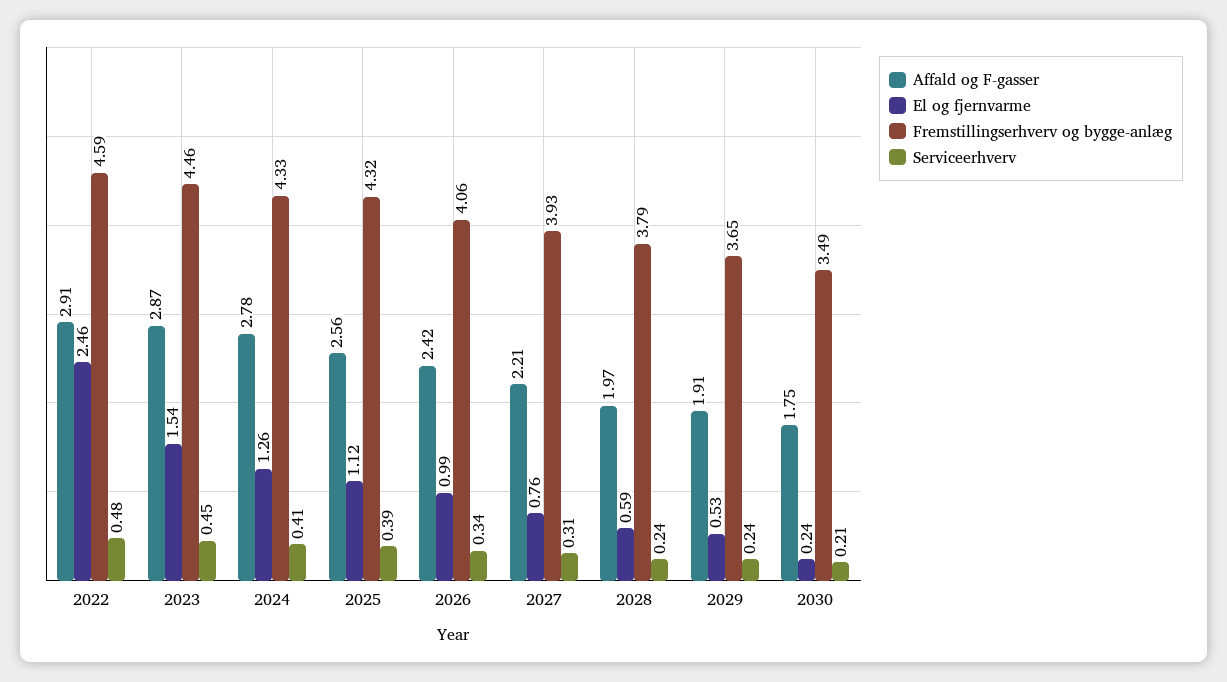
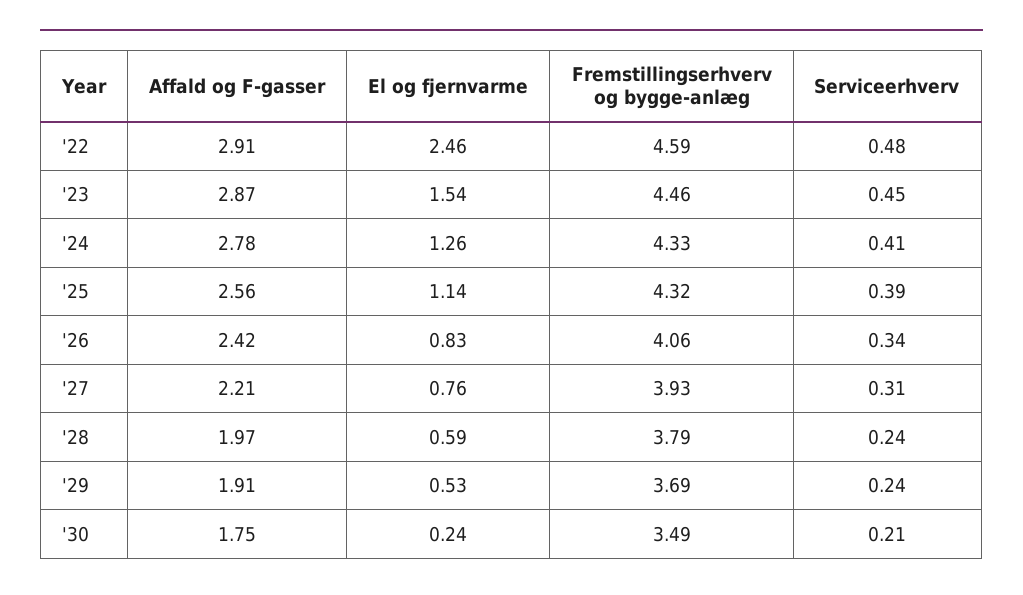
El og fjernvarme, 2025: 1.12 -> 1.14
El og fjernvarme, 2026: 0.99 -> 0.83
Fremstillingserhverv og bygge-anlæg, 2029: 3.65 -> 3.69

